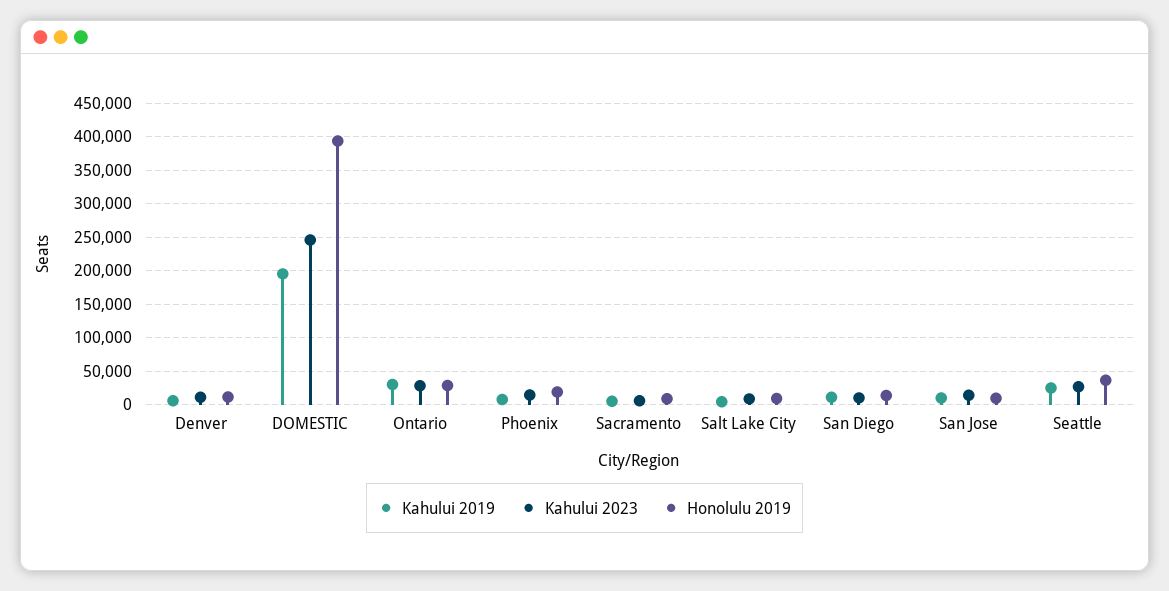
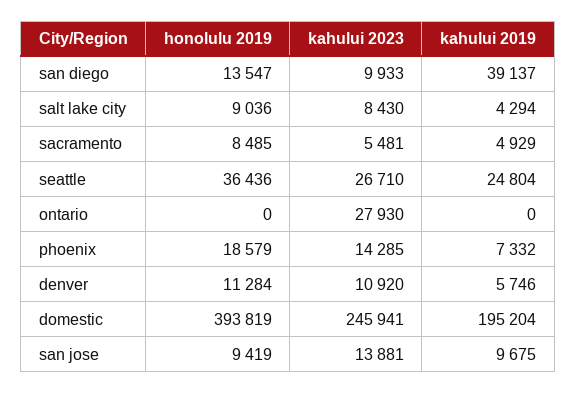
Kahului 2019, Ontario: 30000 -> 0
Honolulu 2019, Ontario: 30000 -> 0
Kahului 2019, San Diego: 10000 -> 39137

